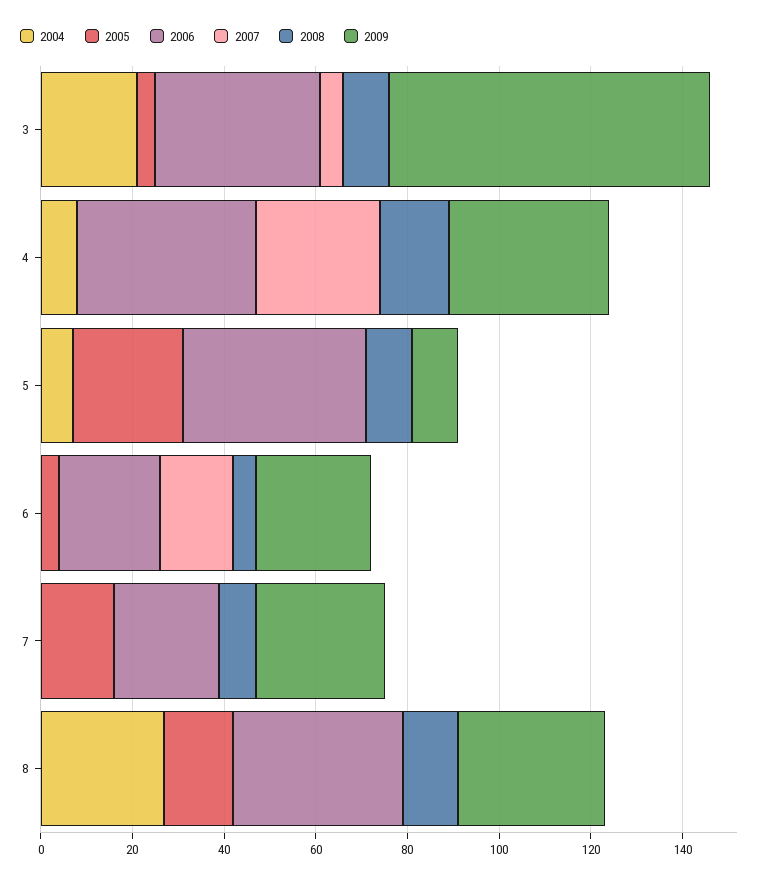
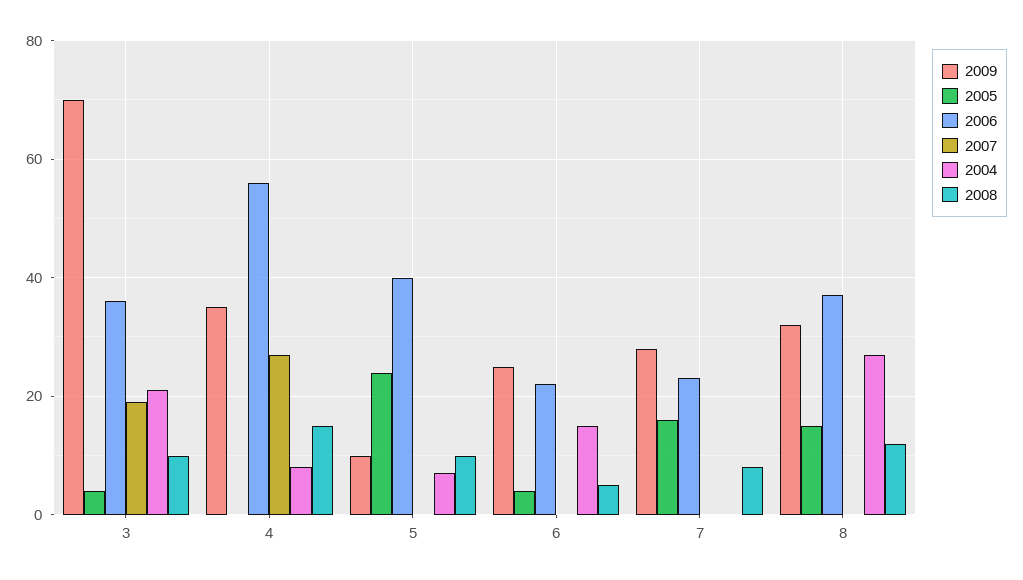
2007, 3: 5 -> 20
2006, 4: 40 -> 55
2004, 6: 0 -> 15
2007, 6: 15 -> 0

